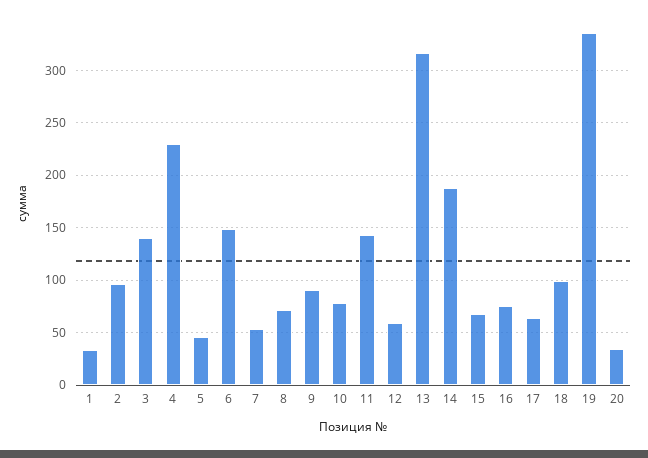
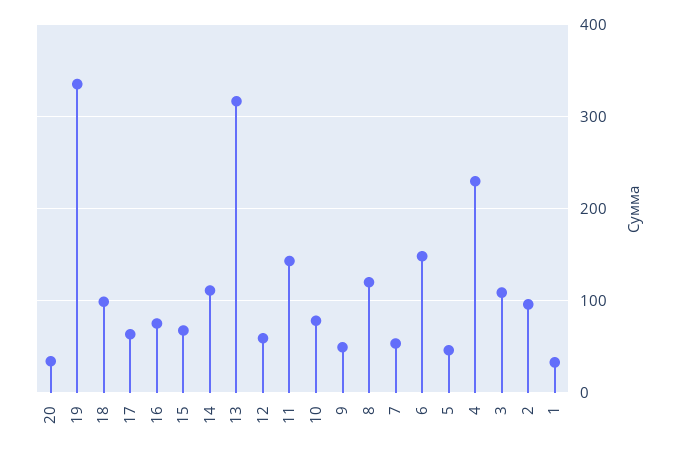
3: 140 -> 110
8: 70 -> 120
9: 90 -> 50
14: 190 -> 110

